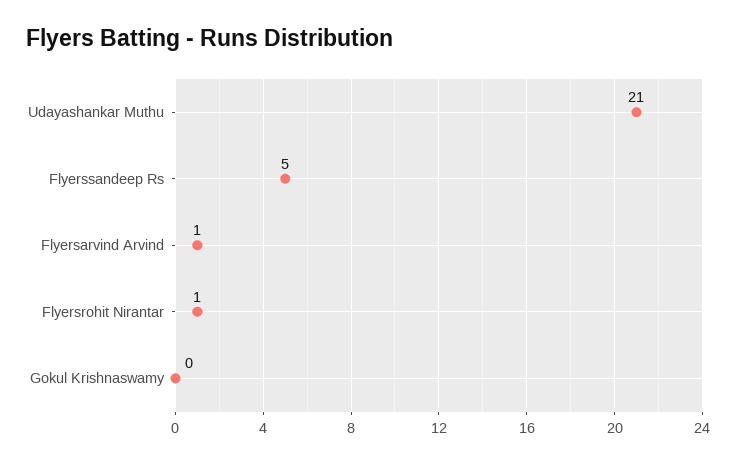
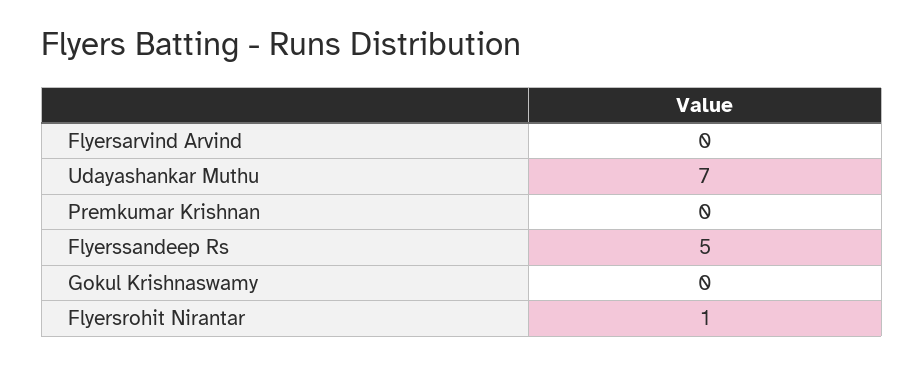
Udayashankar Muthu: 21 -> 7
Flyersarvind Arvind: 1 -> 0
Premkumar Krishnan: none -> 0

